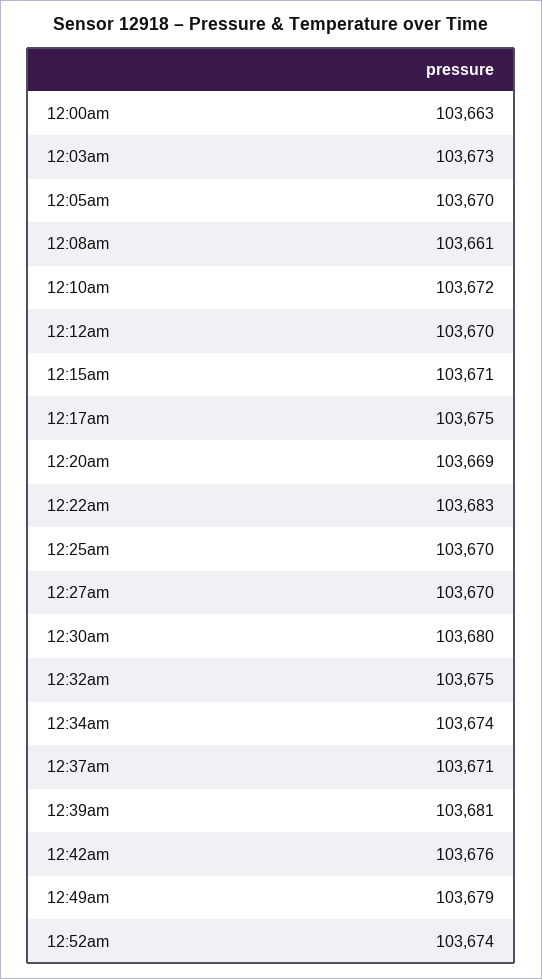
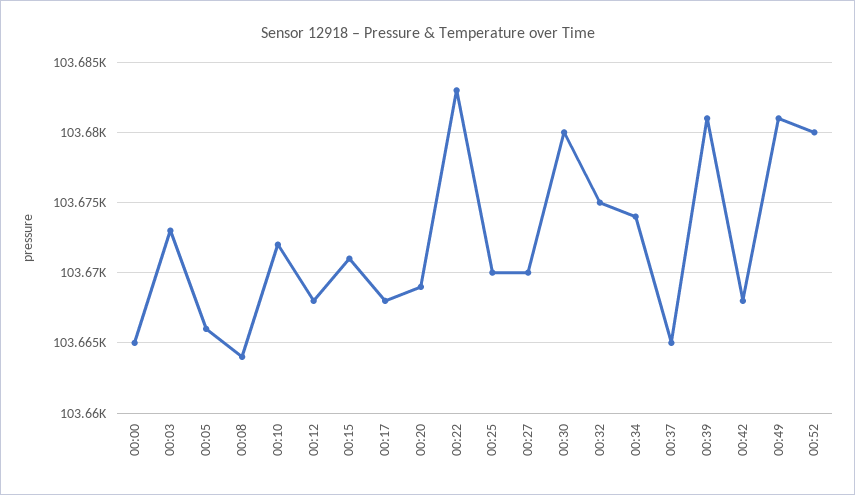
12:00am: 103663 -> 103665
12:05am: 103670 -> 103666
12:08am: 103661 -> 103664
12:12am: 103670 -> 103668
12:17am: 103675 -> 103668
12:37am: 103671 -> 103665
12:42am: 103676 -> 103668
12:49am: 103679 -> 103681
12:52am: 103674 -> 103680

